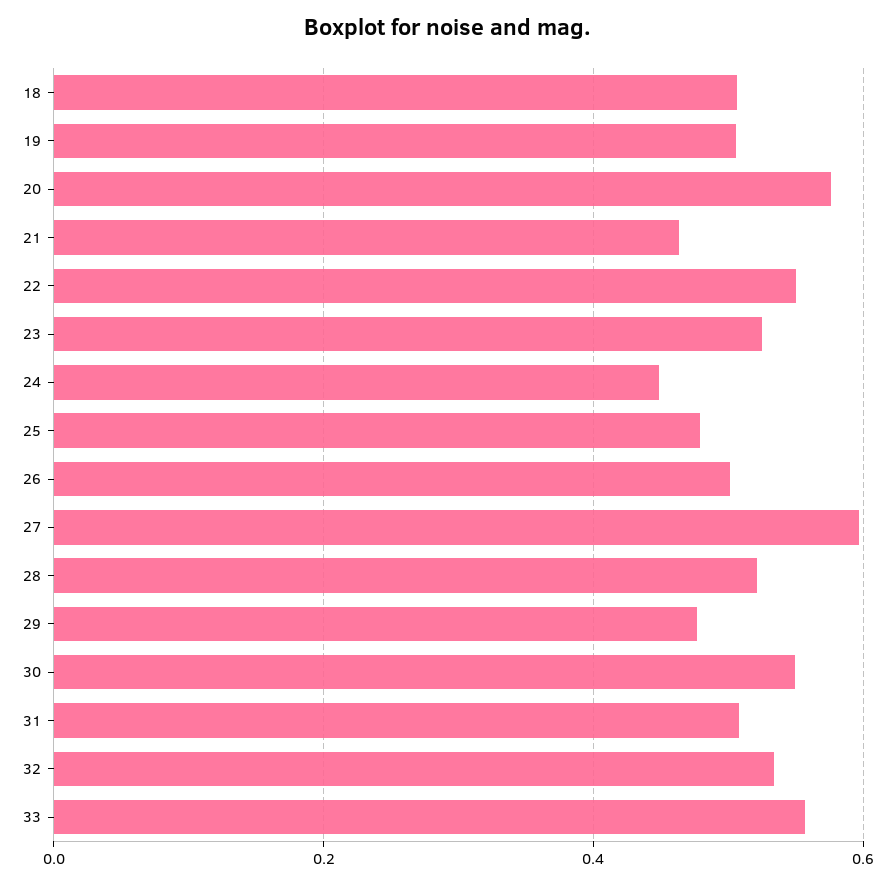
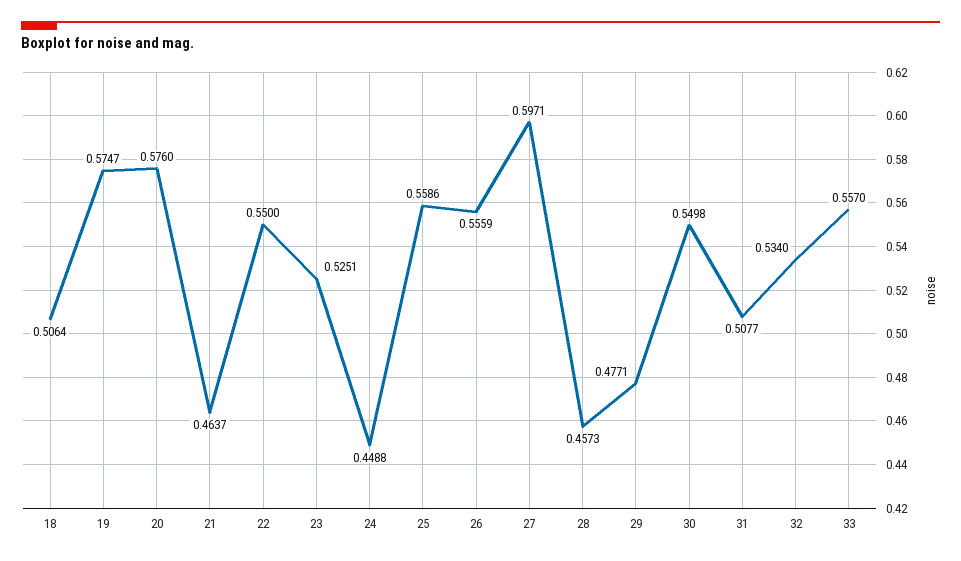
19: 0.5 -> 0.5747
25: 0.48 -> 0.5586
26: 0.5 -> 0.5559
28: 0.52 -> 0.4573

